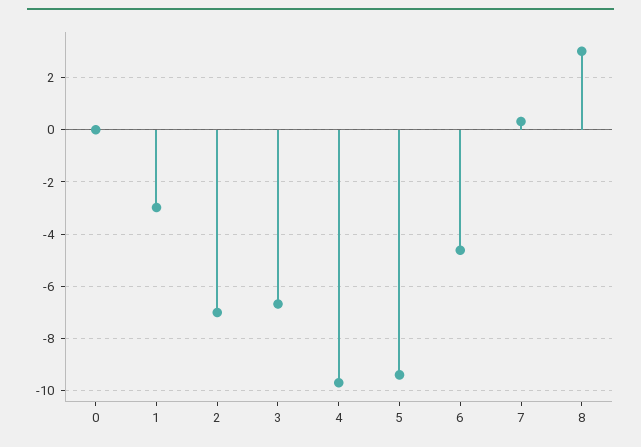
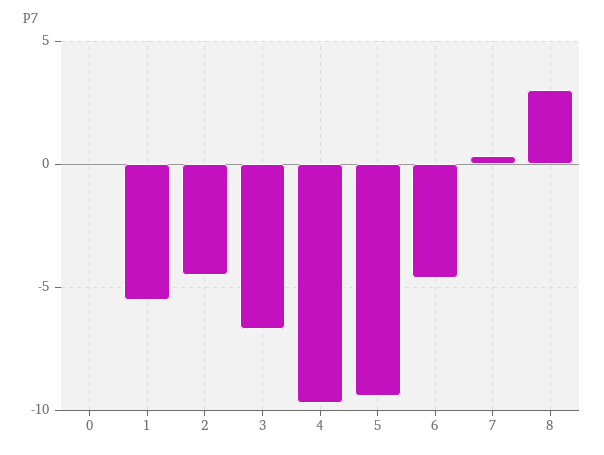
1: -3 -> -5.5
2: -7 -> -4.5

